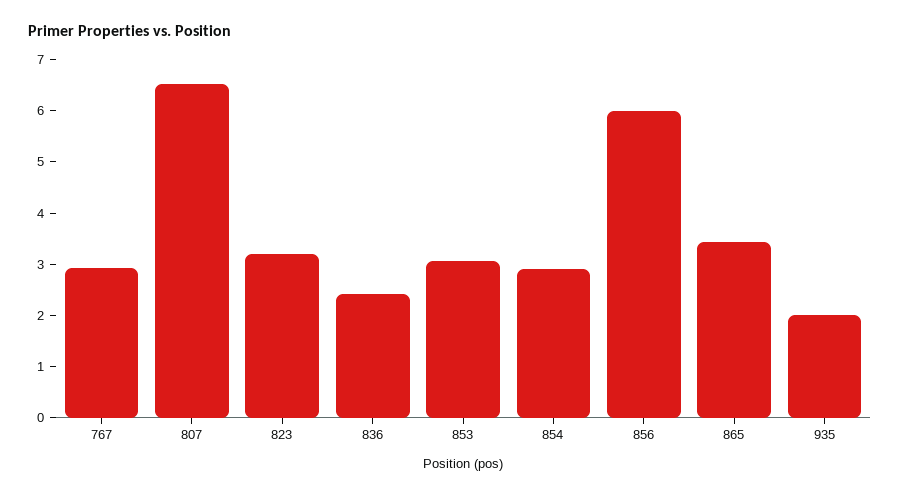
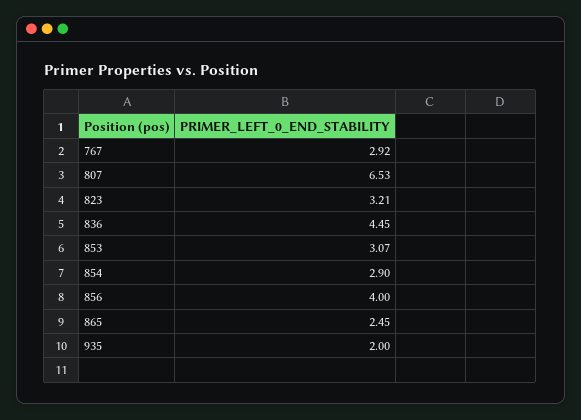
836: 2.4 -> 4.45
856: 6 -> 4
865: 3.4 -> 2.45

